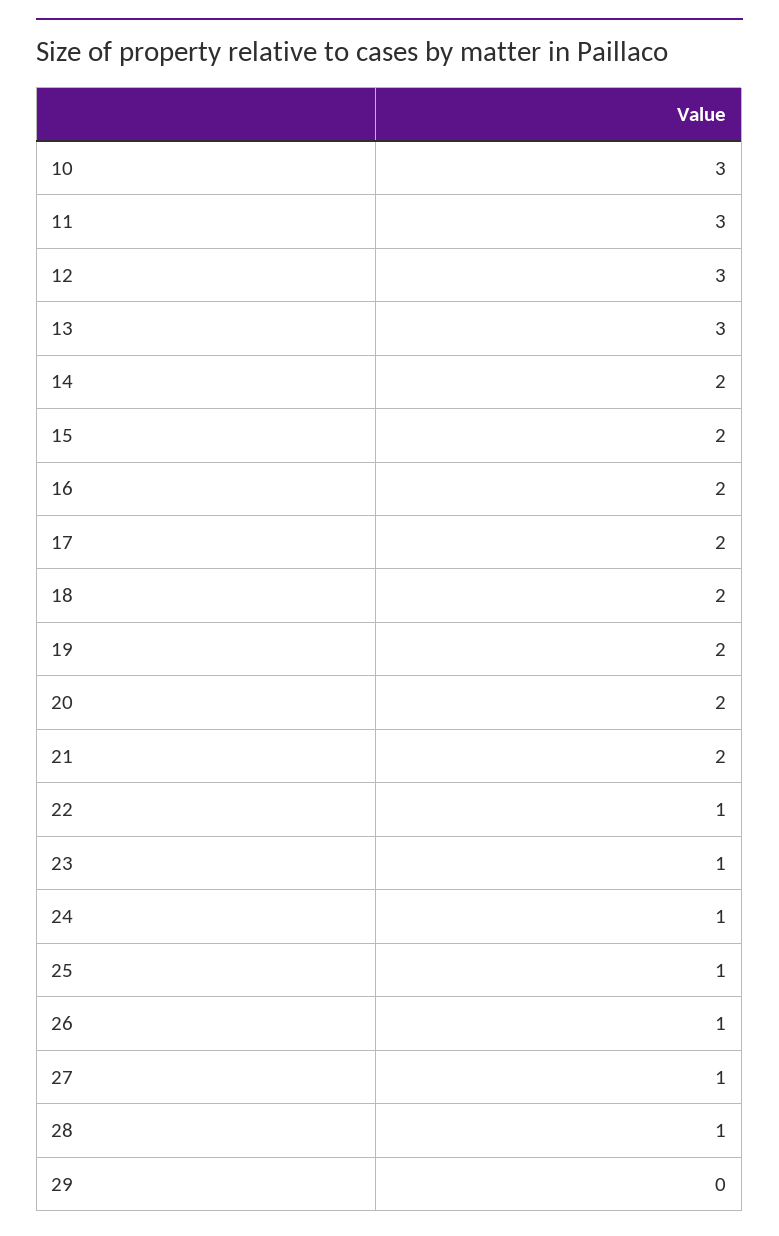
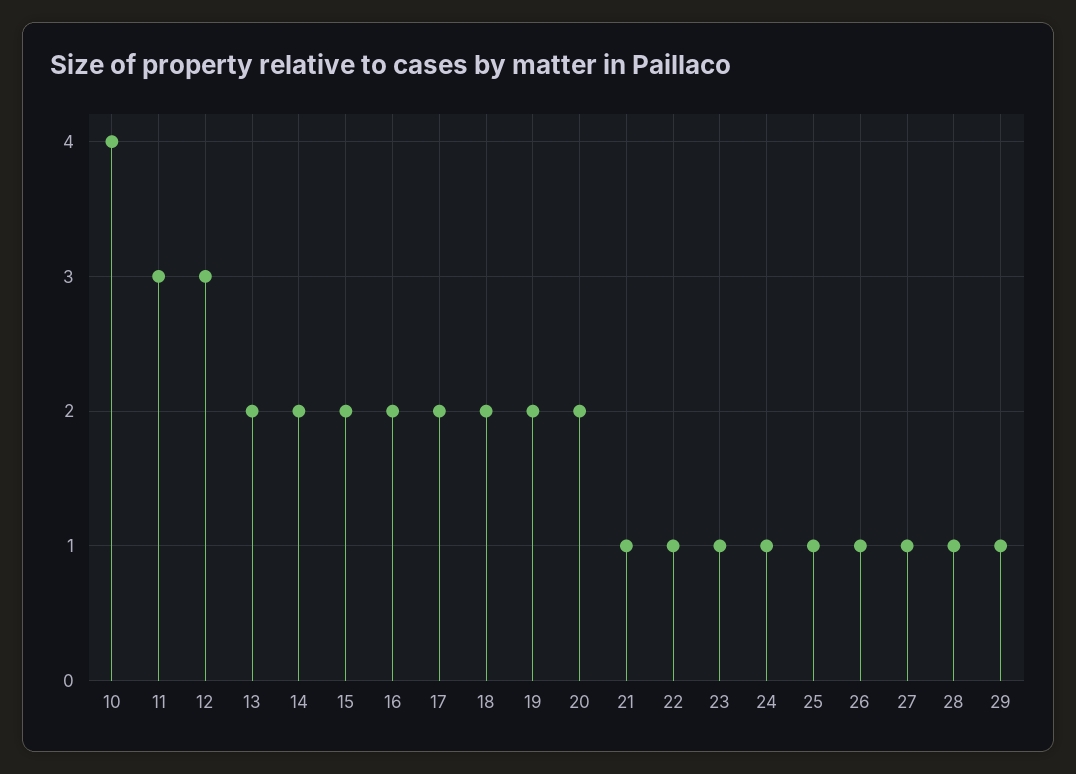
10: 3 -> 4
13: 3 -> 2
21: 2 -> 1
29: 0 -> 1

